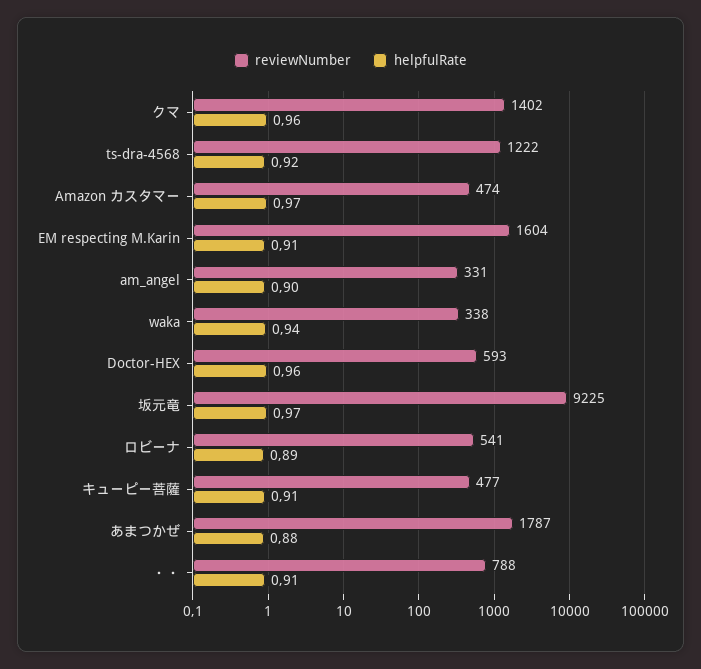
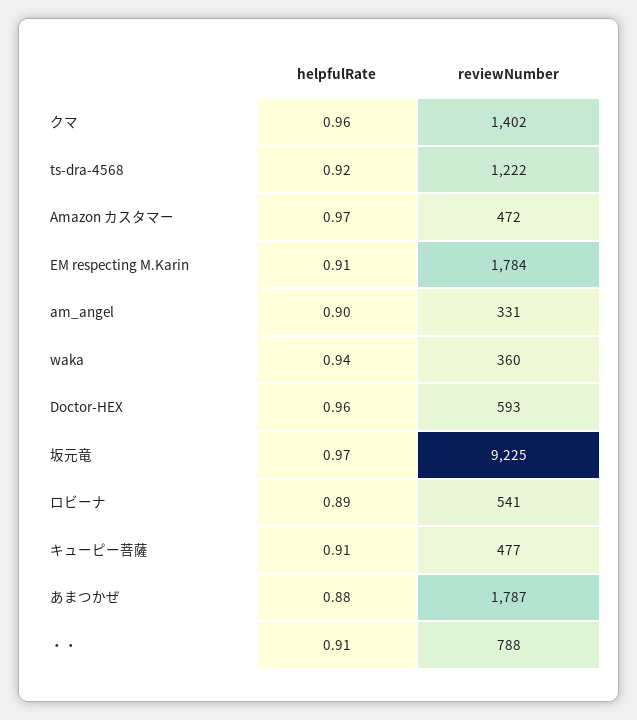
reviewNumber, Amazon カスタマー: 474 -> 472
reviewNumber, EM respecting M.Karin: 1604 -> 1784
reviewNumber, waka: 338 -> 360

